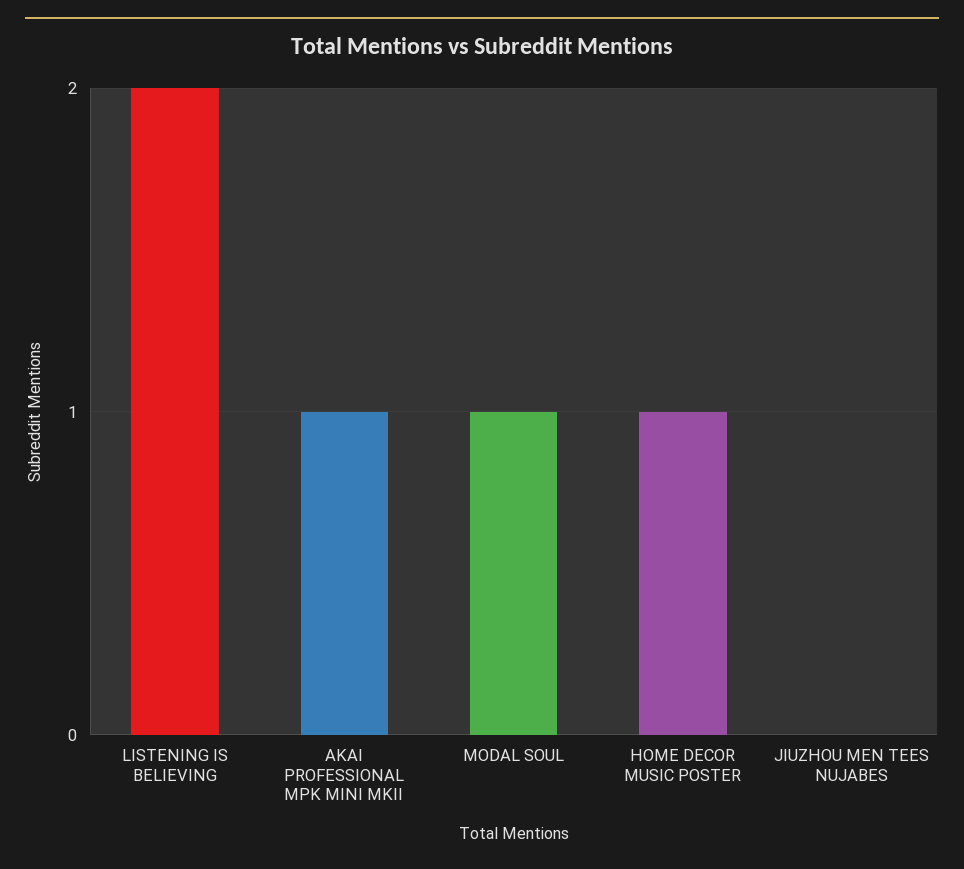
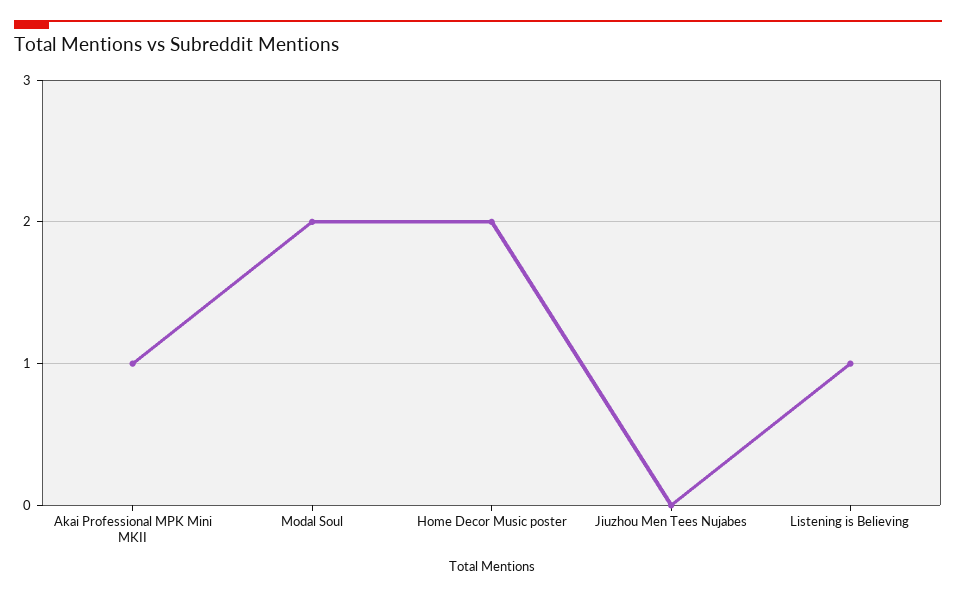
LISTENING IS BELIEVING: 2 -> 1
MODAL SOUL: 1 -> 2
HOME DECOR MUSIC POSTER: 1 -> 2

